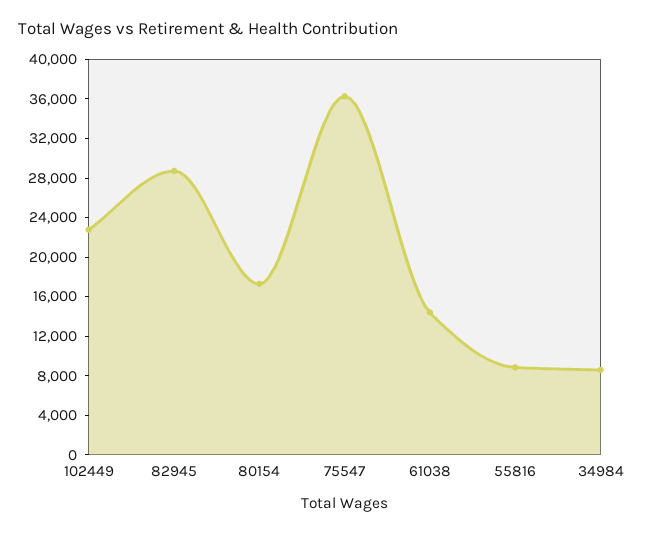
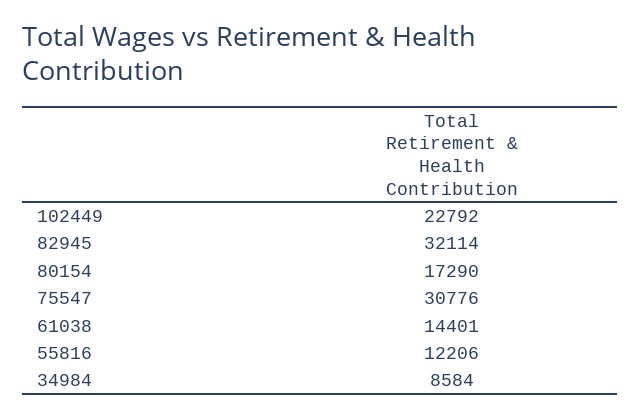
82945: 29000 -> 32114
75547: 36000 -> 30776
55816: 9000 -> 12206

